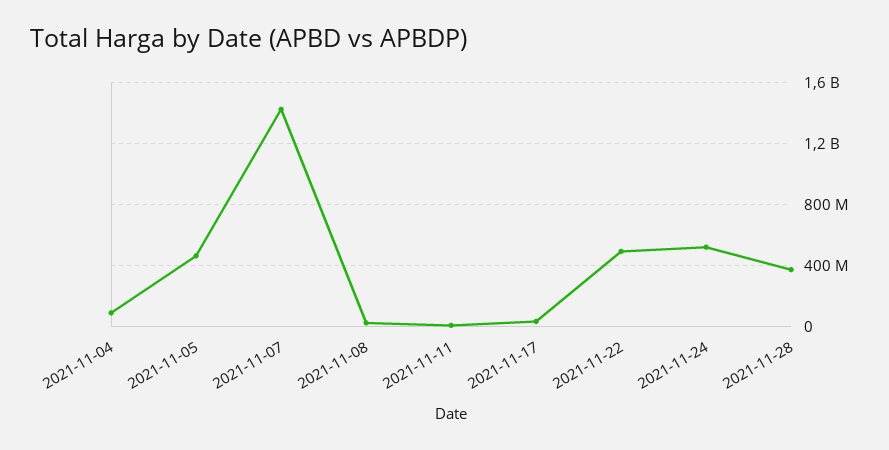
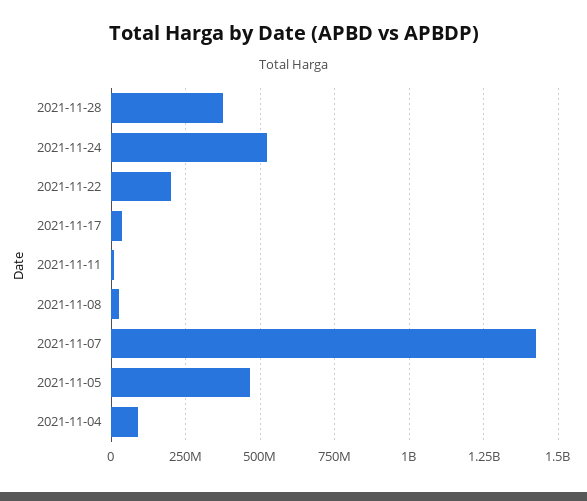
2021-11-22: 500000000 -> 200000000

